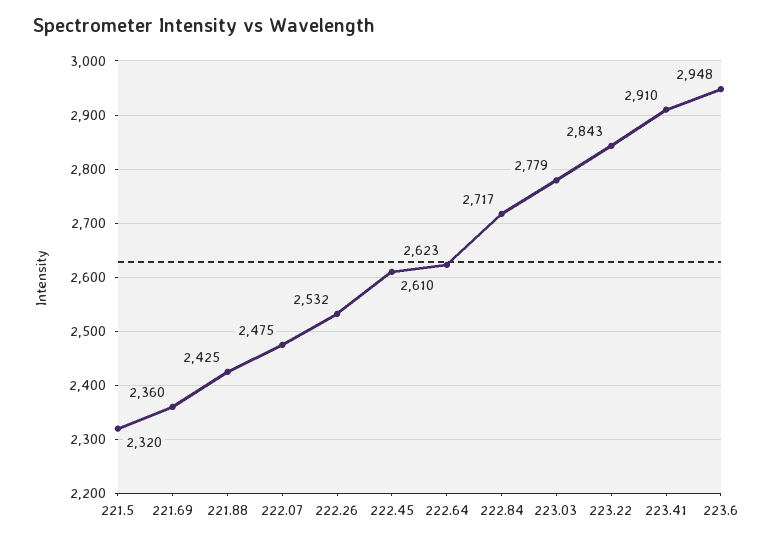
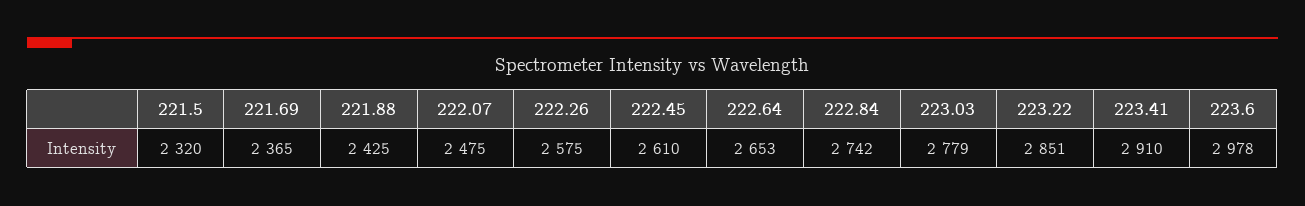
221.69: 2360 -> 2365
222.26: 2532 -> 2575
222.64: 2623 -> 2653
222.84: 2717 -> 2742
223.22: 2843 -> 2851
223.6: 2948 -> 2978

